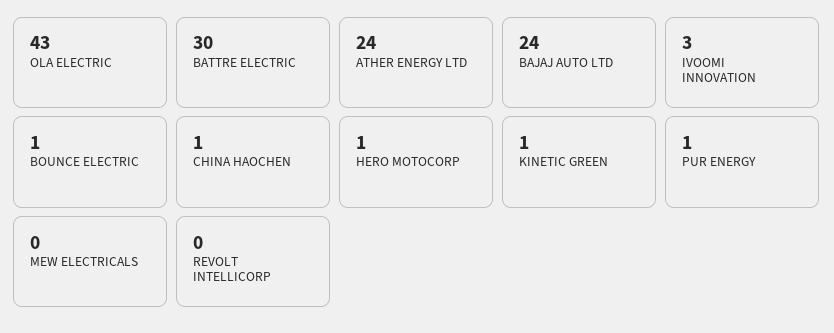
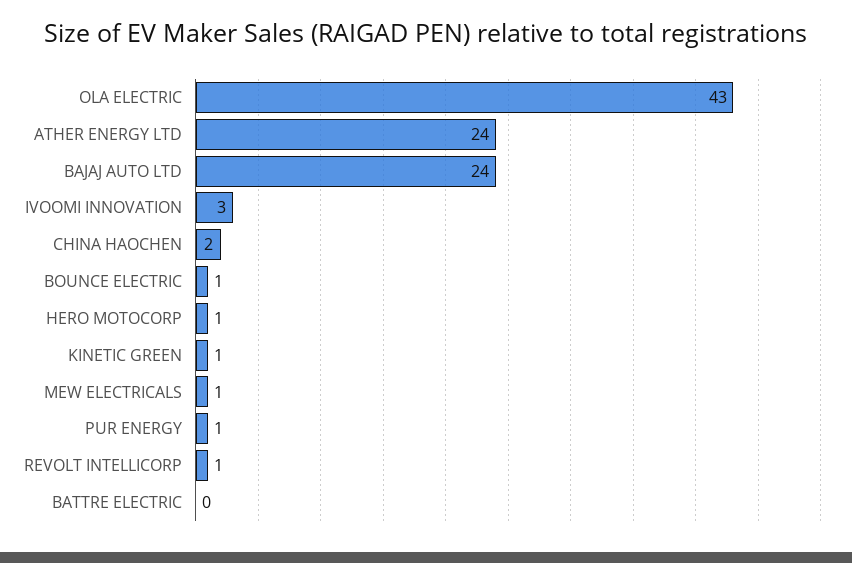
BATTRE ELECTRIC: 30 -> 0
CHINA HAOCHEN: 1 -> 2
MEW ELECTRICALS: 0 -> 1
REVOLT INTELLICORP: 0 -> 1

